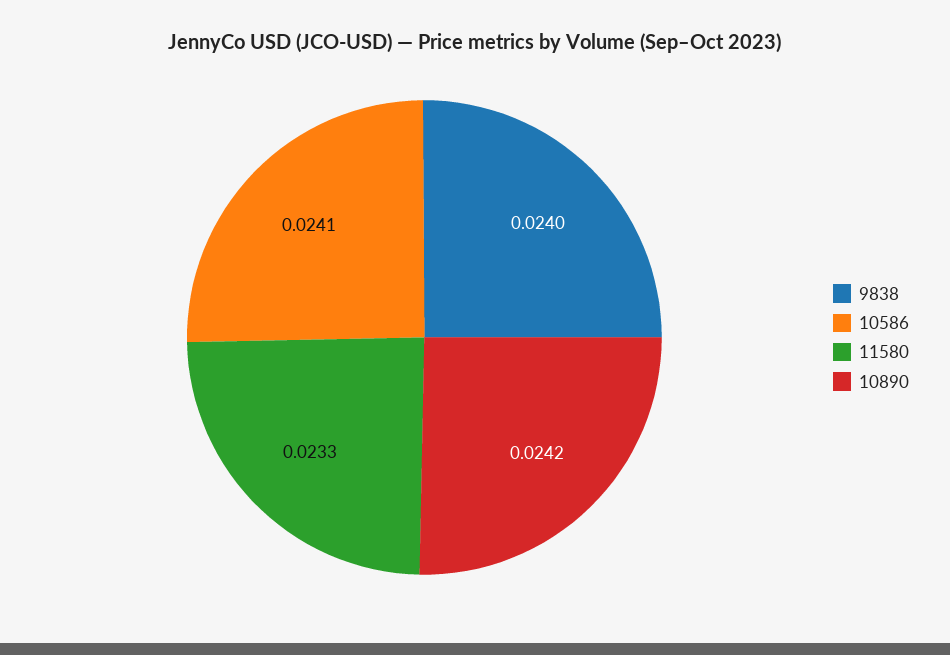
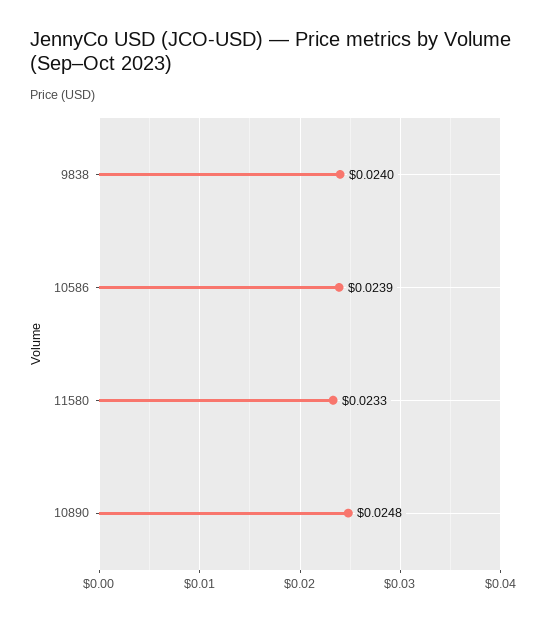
10586: 0.0241 -> 0.0239
10890: 0.0242 -> 0.0248

